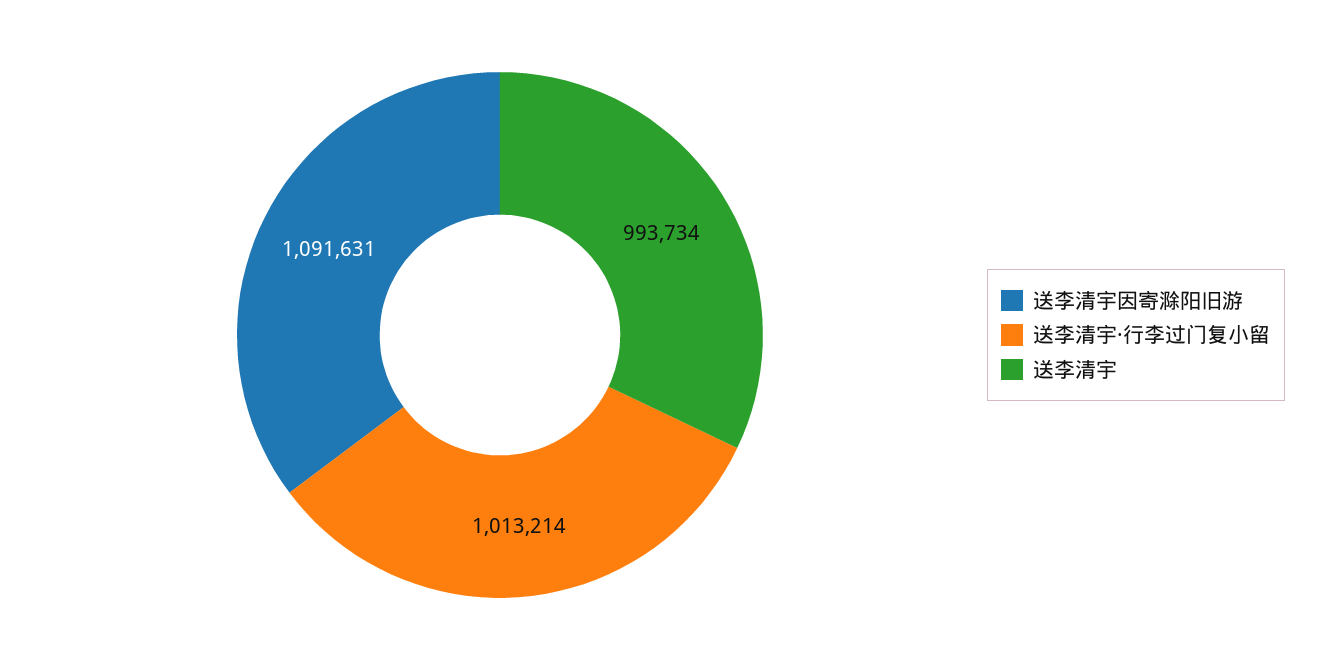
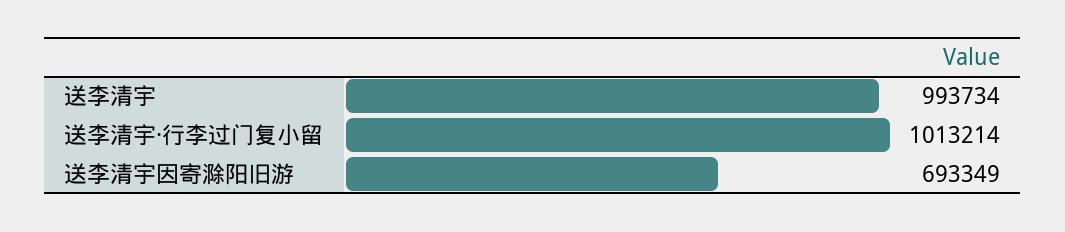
送李清宇因寄滁阳旧游: 1091631 -> 693349

